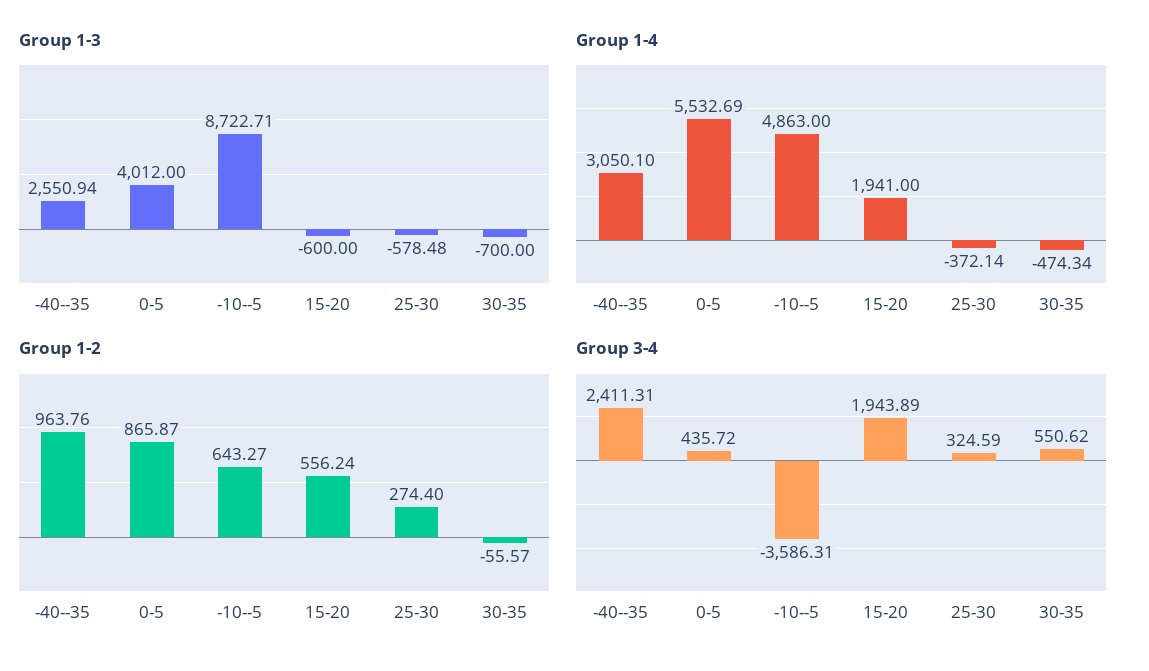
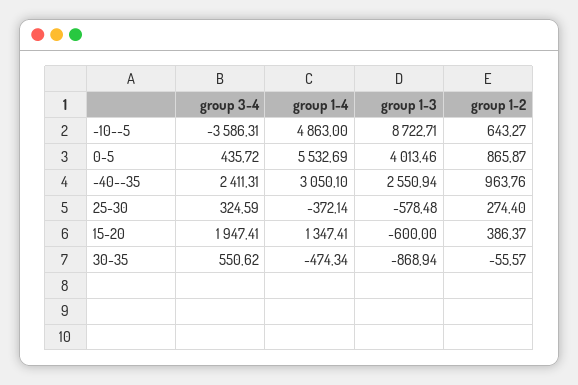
Group 1-3, 0-5: 4012 -> 4013.46
Group 1-3, 30-35: -700 -> -868.94
Group 1-4, 15-20: 1941 -> 1347.41
Group 1-2, 15-20: 556.24 -> 386.37
Group 3-4, 15-20: 1943.89 -> 1947.41

